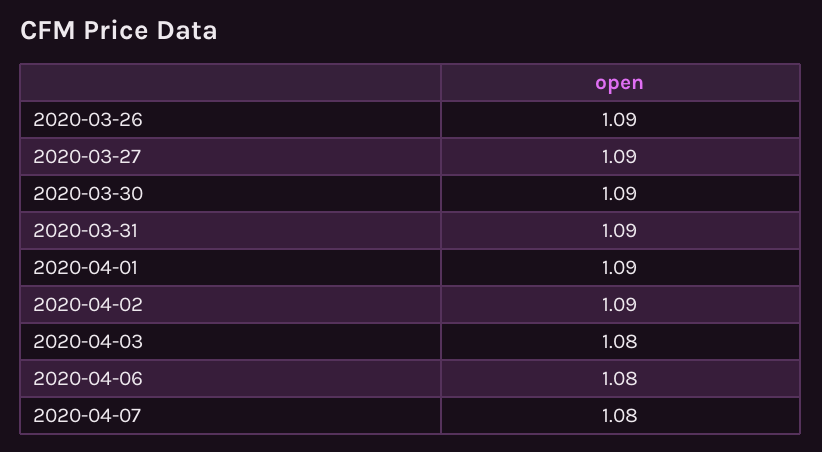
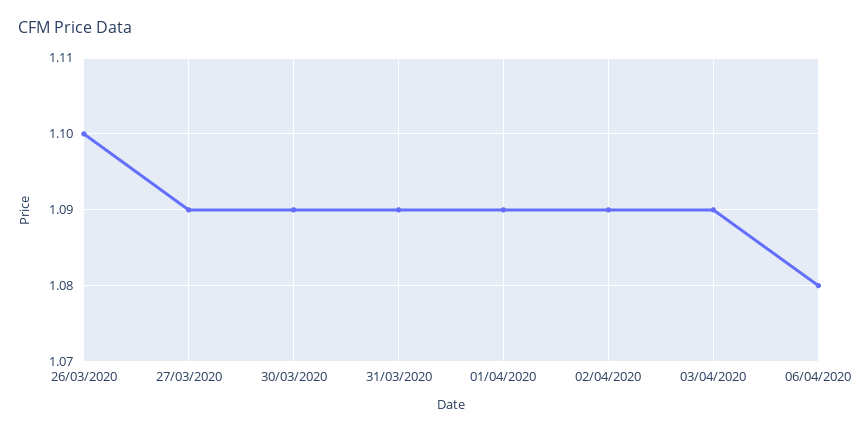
2020-03-26: 1.09 -> 1.1
2020-04-03: 1.08 -> 1.09
2020-04-07: 1.08 -> none

